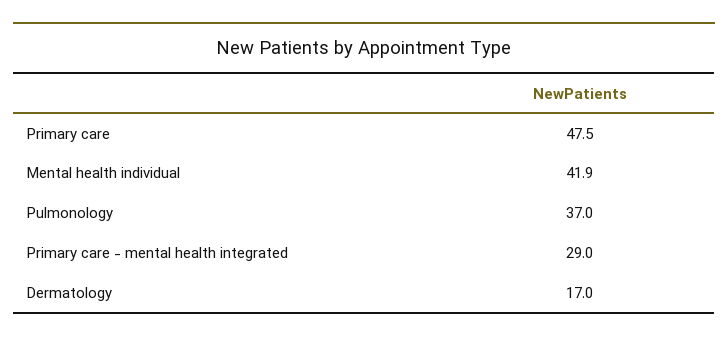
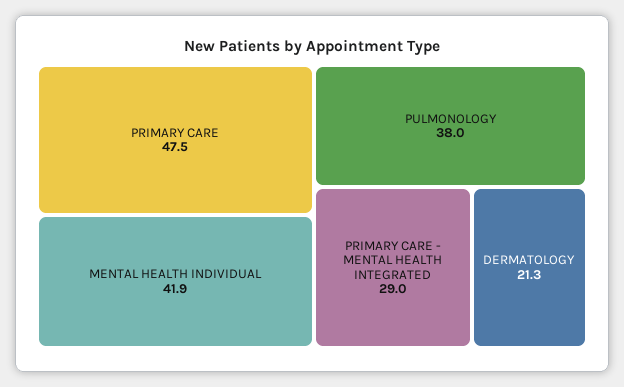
Pulmonology: 37 -> 38
Dermatology: 17 -> 21.3

